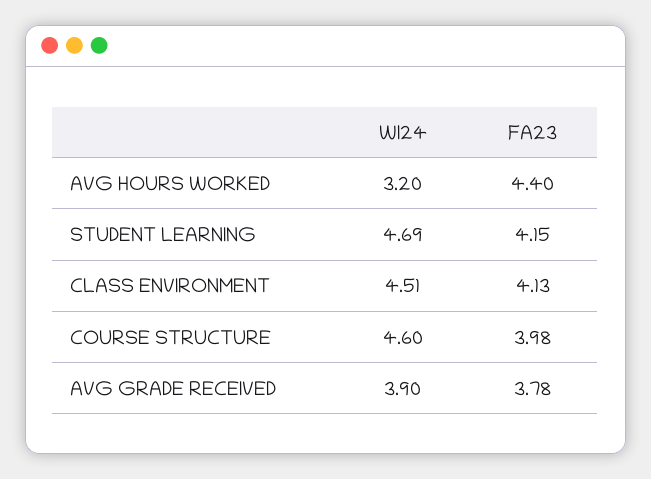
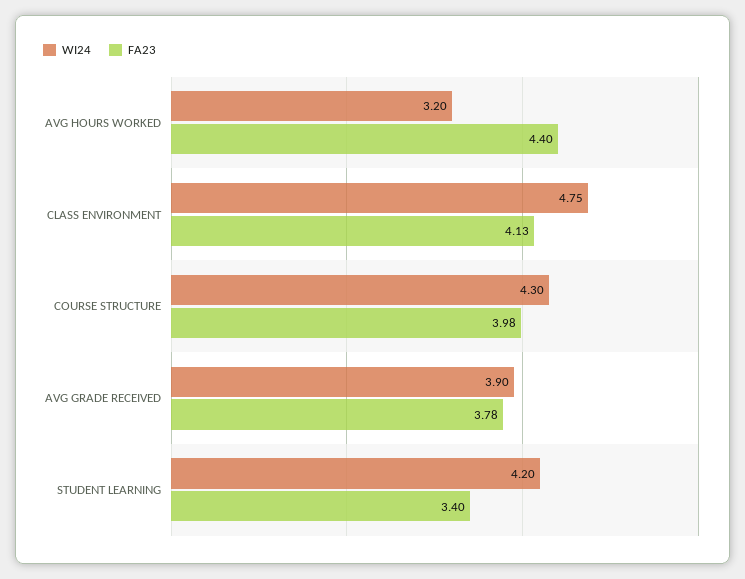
WI24, STUDENT LEARNING: 4.69 -> 4.2
FA23, STUDENT LEARNING: 4.15 -> 3.4
WI24, CLASS ENVIRONMENT: 4.51 -> 4.75
WI24, COURSE STRUCTURE: 4.6 -> 4.3

